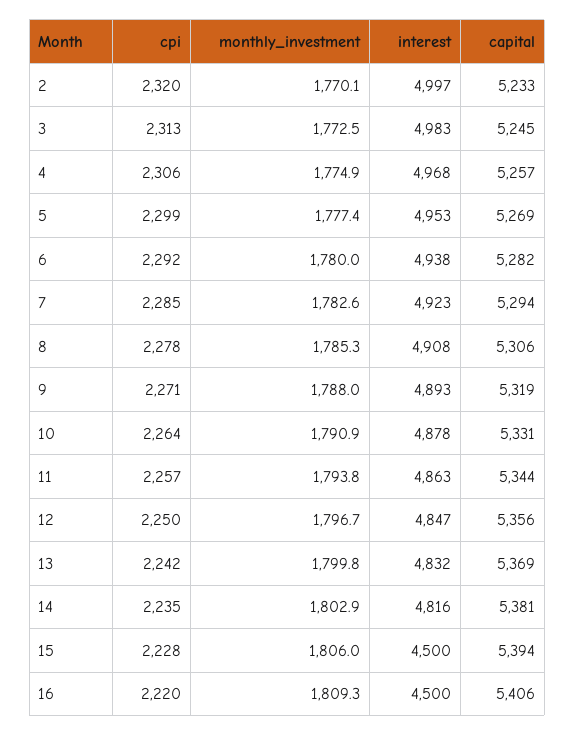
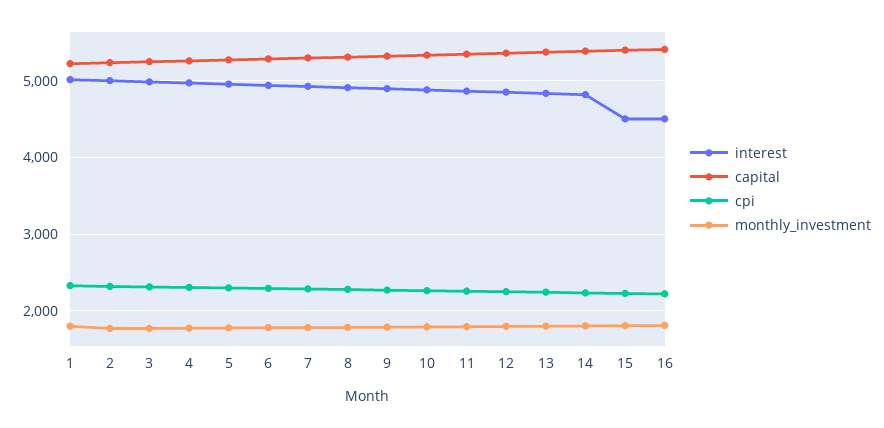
interest, 1: none -> 5000
capital, 1: none -> 5200
cpi, 1: none -> 2300
monthly_investment, 1: none -> 1800

